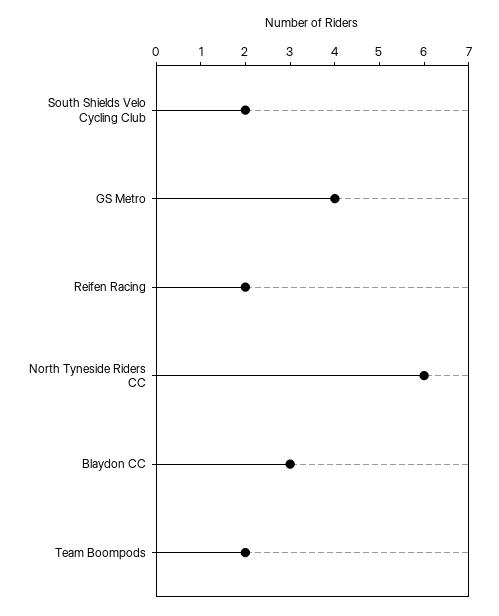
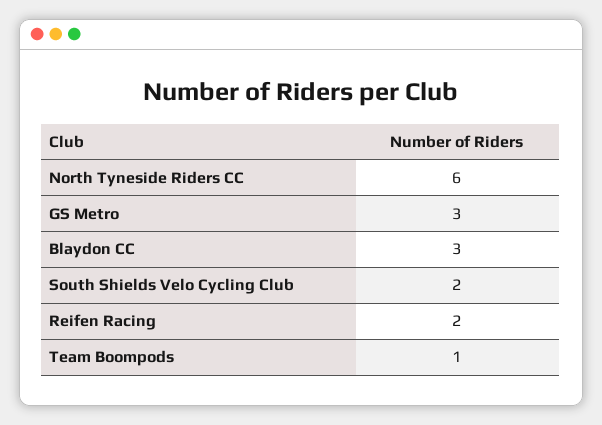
GS Metro: 4 -> 3
Team Boompods: 2 -> 1

